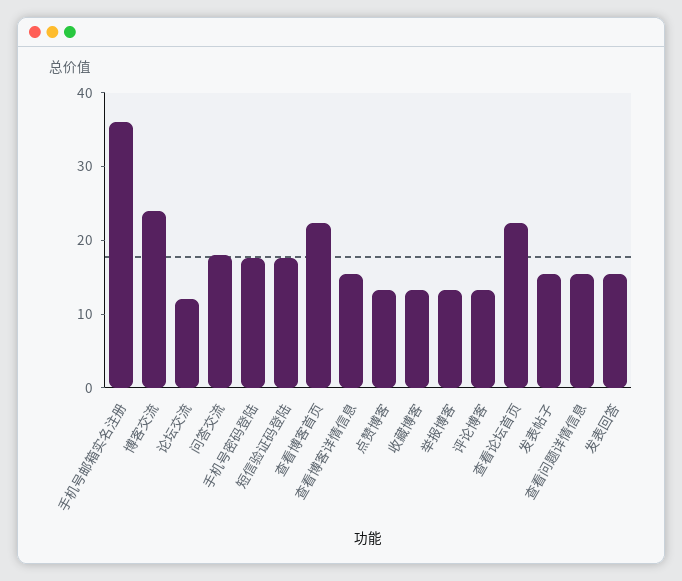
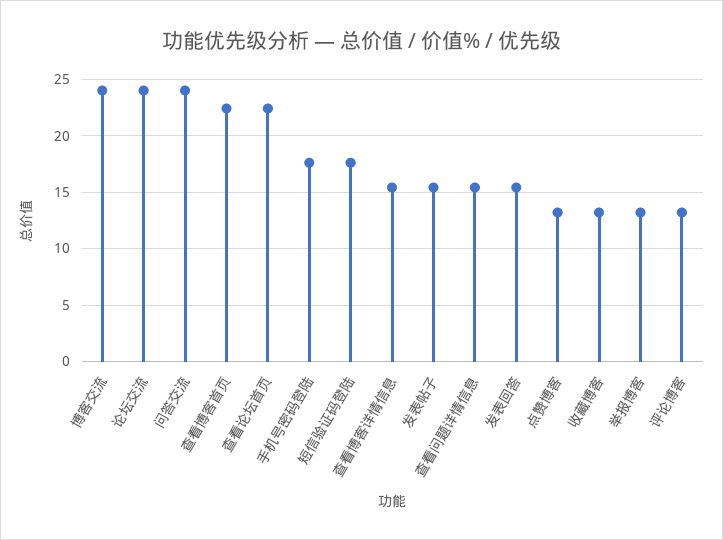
手机号邮箱实名注册: 36 -> none
论坛交流: 12 -> 24
问答交流: 18 -> 24

